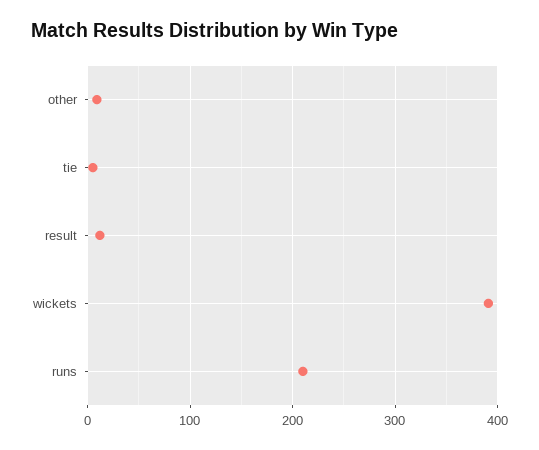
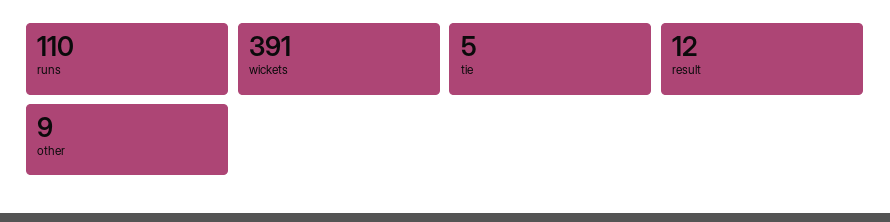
runs: 210 -> 110

